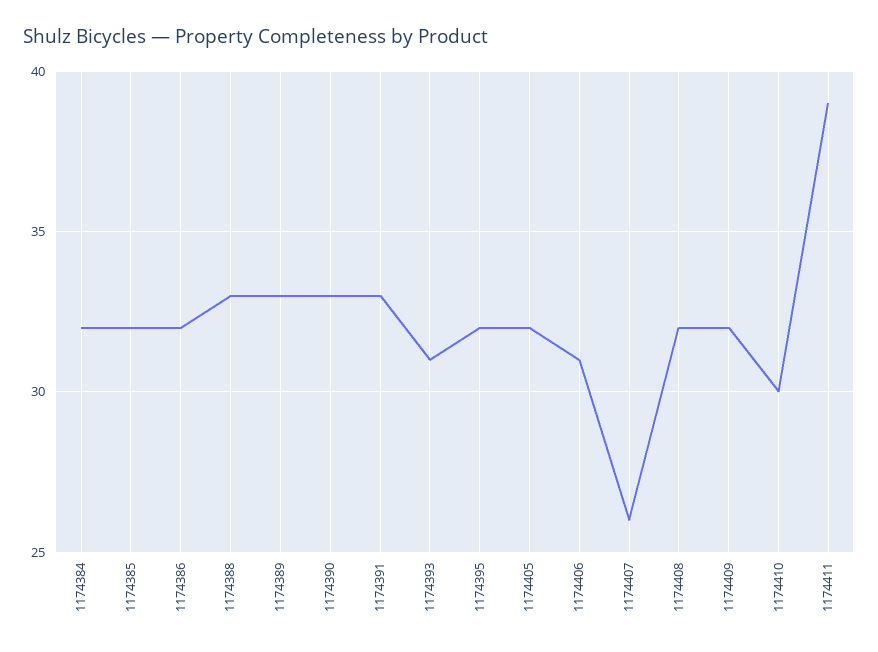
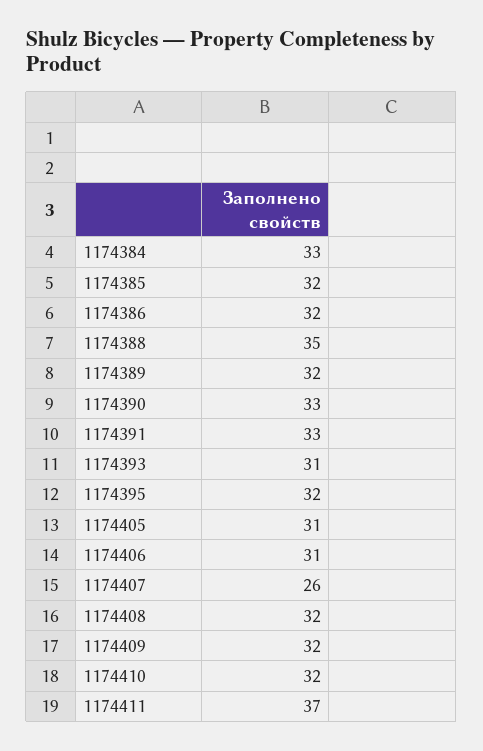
1174384: 32 -> 33
1174388: 33 -> 35
1174389: 33 -> 32
1174405: 32 -> 31
1174410: 30 -> 32
1174411: 39 -> 37

